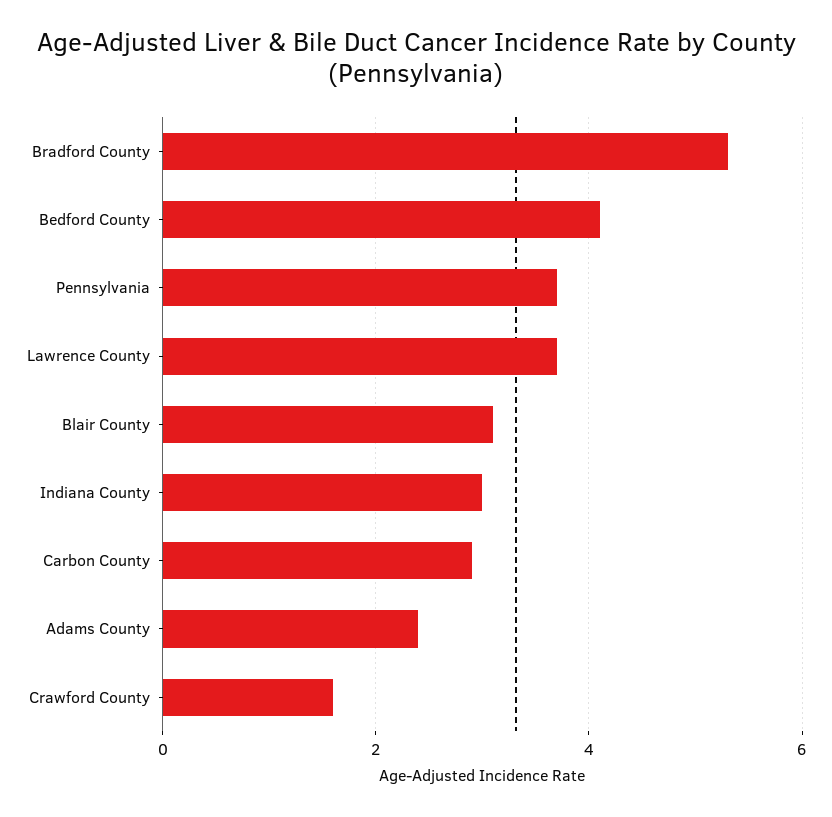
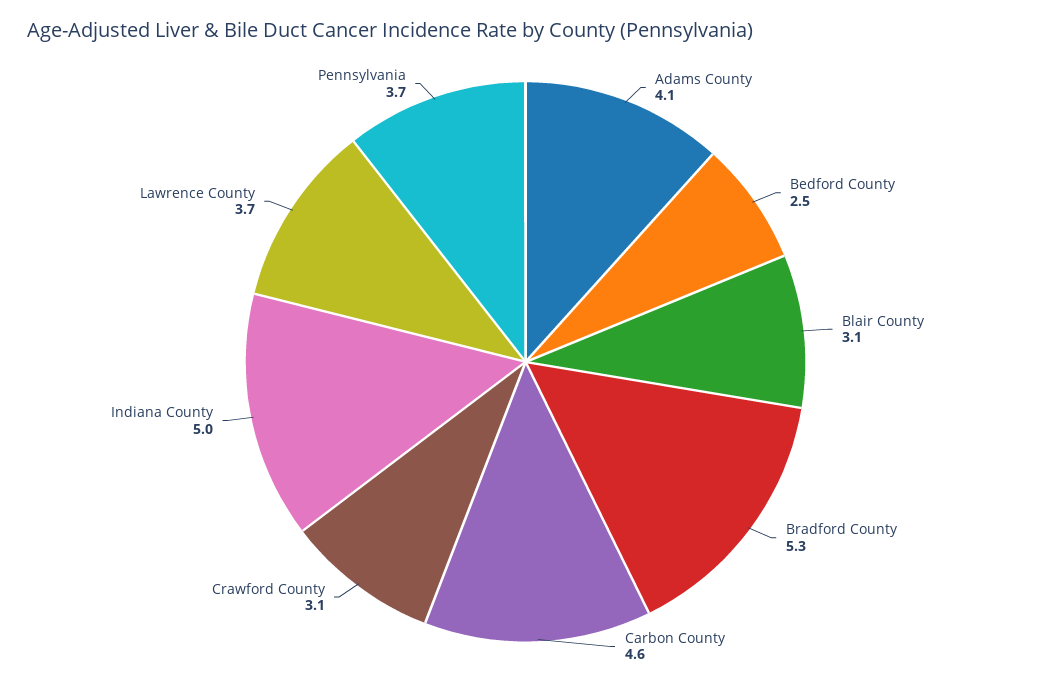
Bedford County: 4 -> 2.5
Indiana County: 3 -> 5
Carbon County: 3 -> 4.6
Adams County: 2.5 -> 4.1
Crawford County: 1.5 -> 3.1

